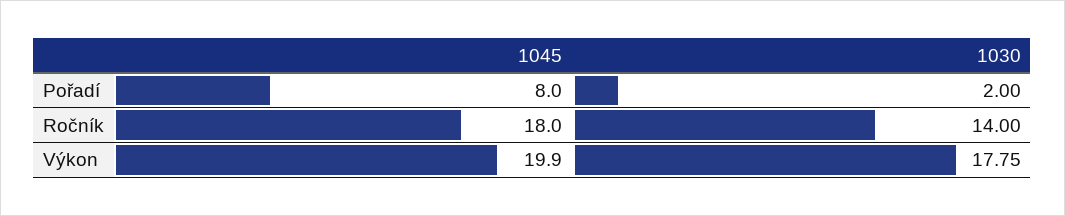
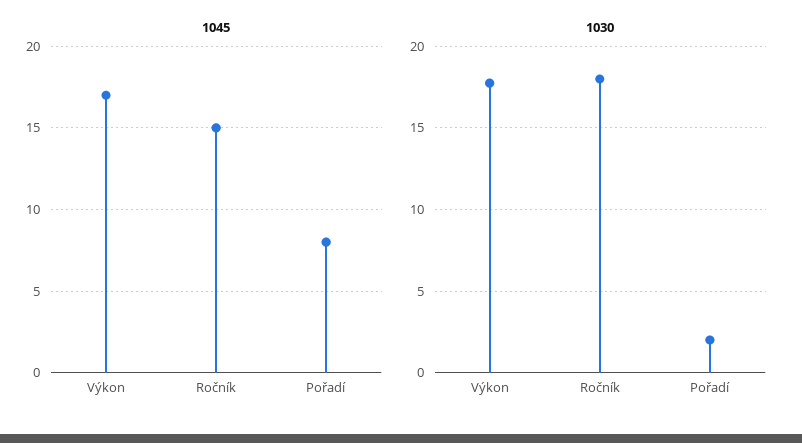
1045, Ročník: 18 -> 15
1030, Ročník: 14 -> 18
1045, Výkon: 19.9 -> 17

